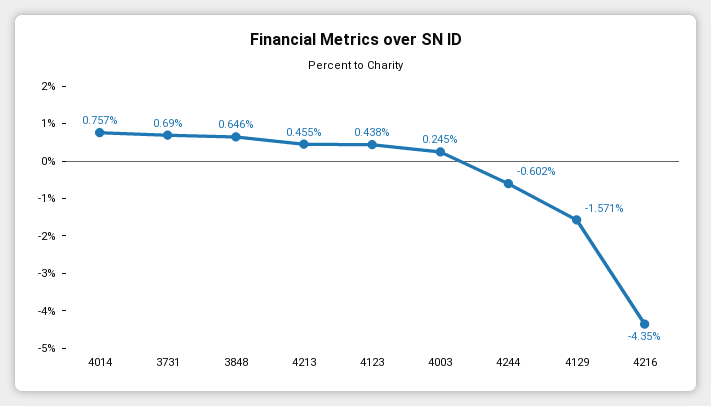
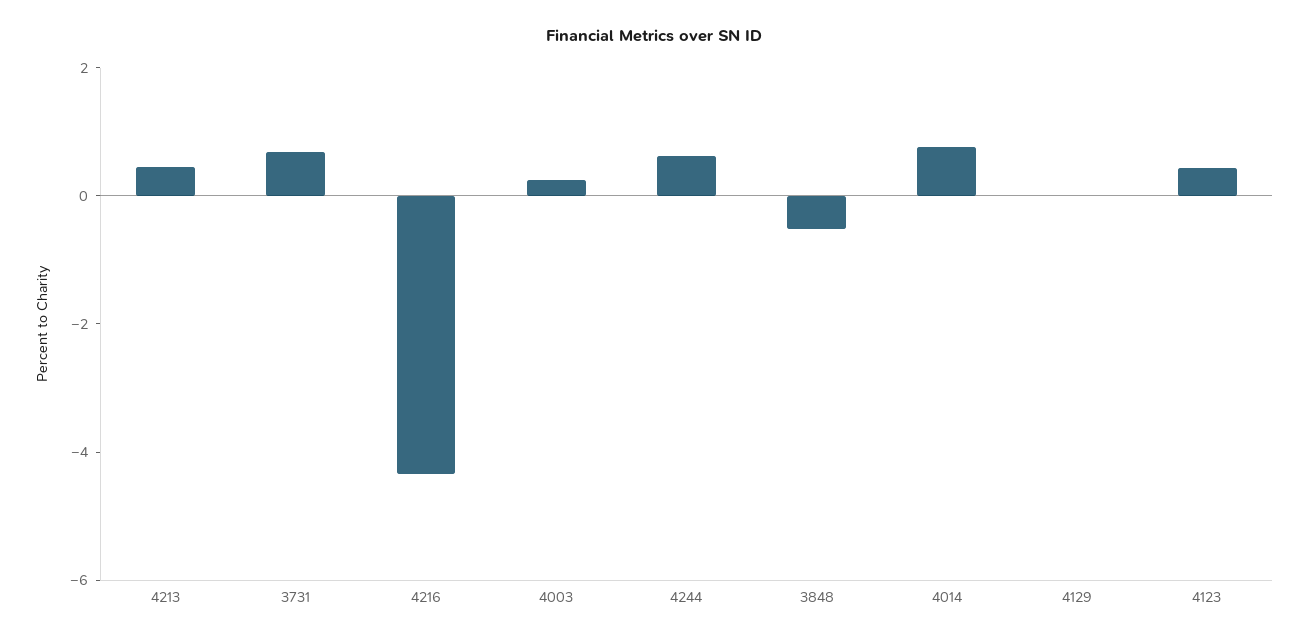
3848: 0.646 -> -0.5
4244: -0.602 -> 0.5
4129: -1.571 -> 0

